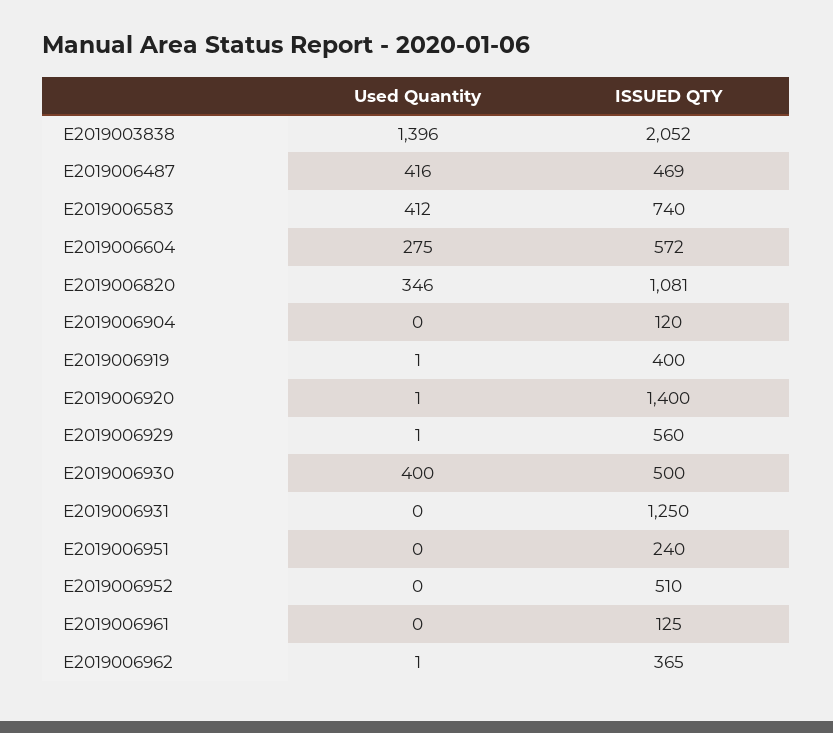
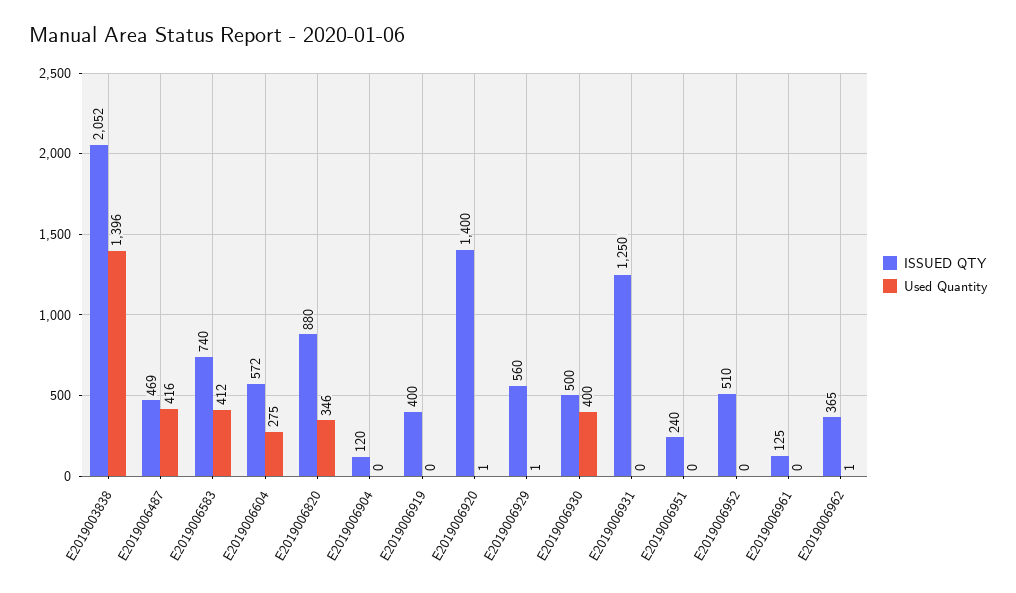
ISSUED QTY, E2019006820: 1081 -> 880
Used Quantity, E2019006919: 1 -> 0

